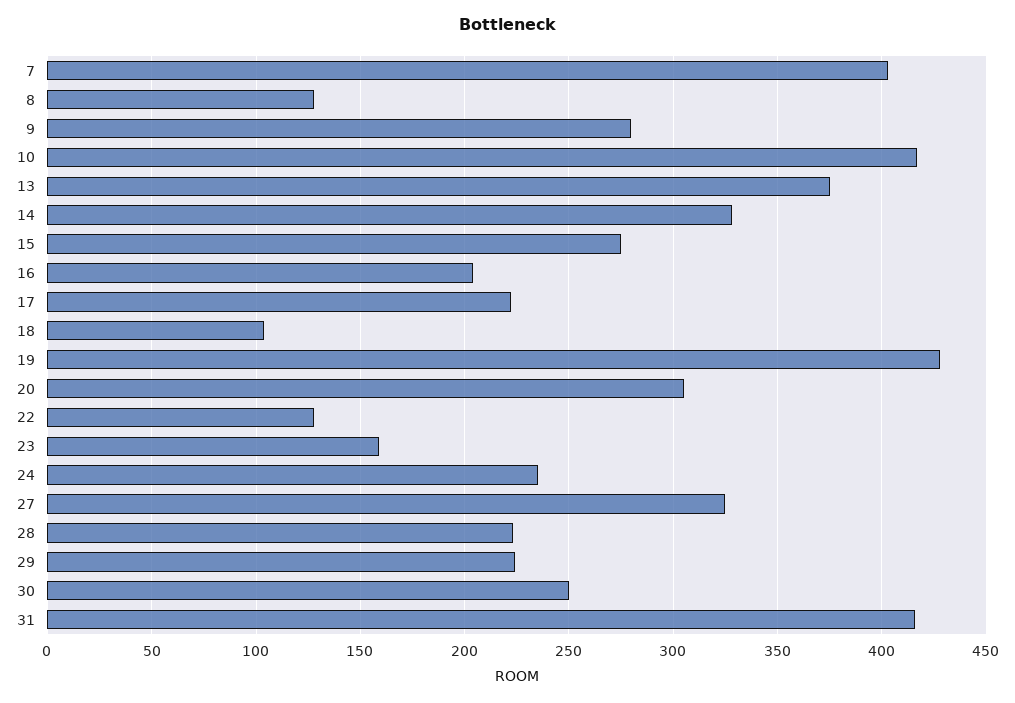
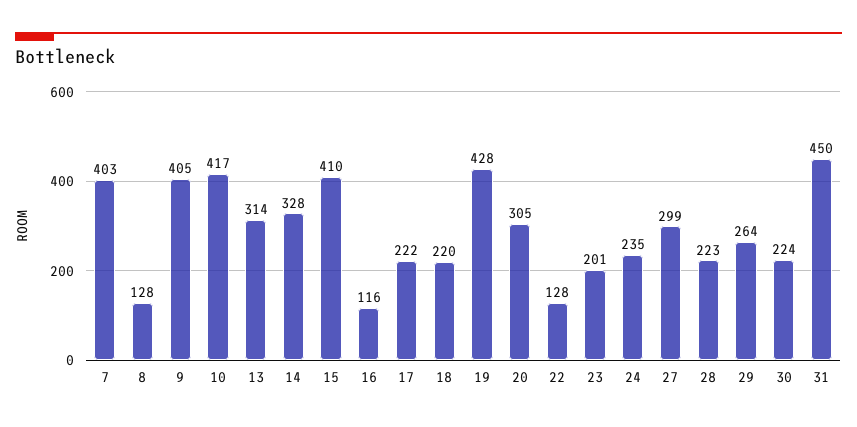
9: 280 -> 405
13: 375 -> 314
15: 275 -> 410
16: 205 -> 116
18: 105 -> 220
23: 160 -> 201
27: 325 -> 299
29: 225 -> 264
30: 250 -> 224
31: 415 -> 450

